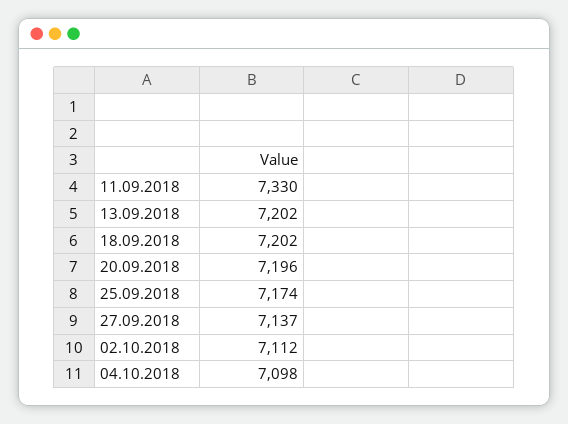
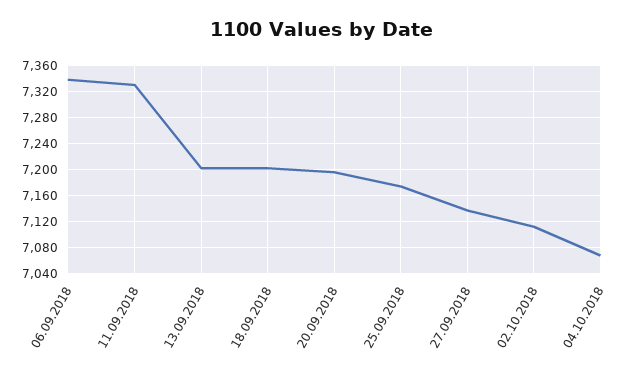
04.10.2018: 7098 -> 7070
06.09.2018: none -> 7340

